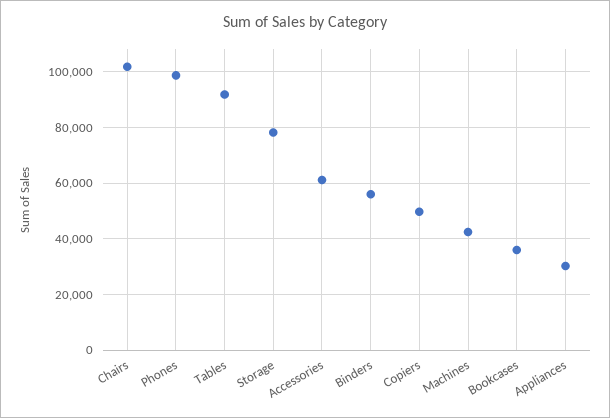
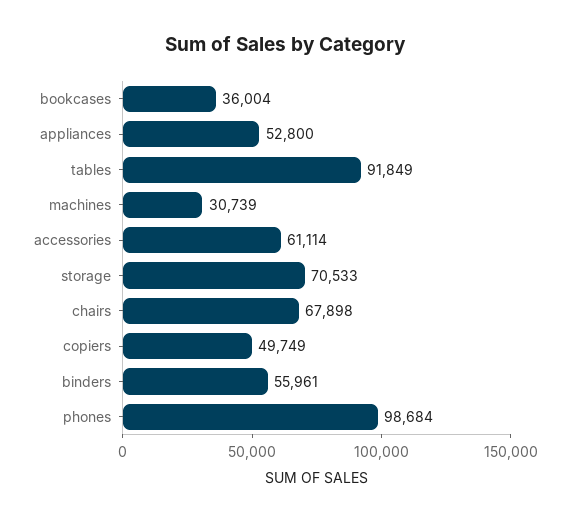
Chairs: 102500 -> 67898
Storage: 77500 -> 70533
Machines: 42500 -> 30739
Appliances: 30000 -> 52800

